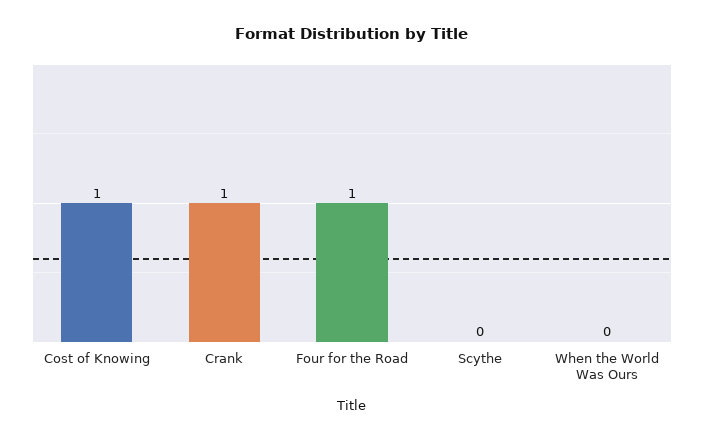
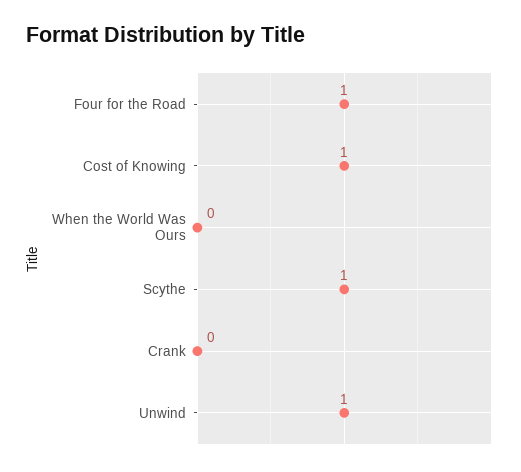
Crank: 1 -> 0
Scythe: 0 -> 1
Unwind: none -> 1

